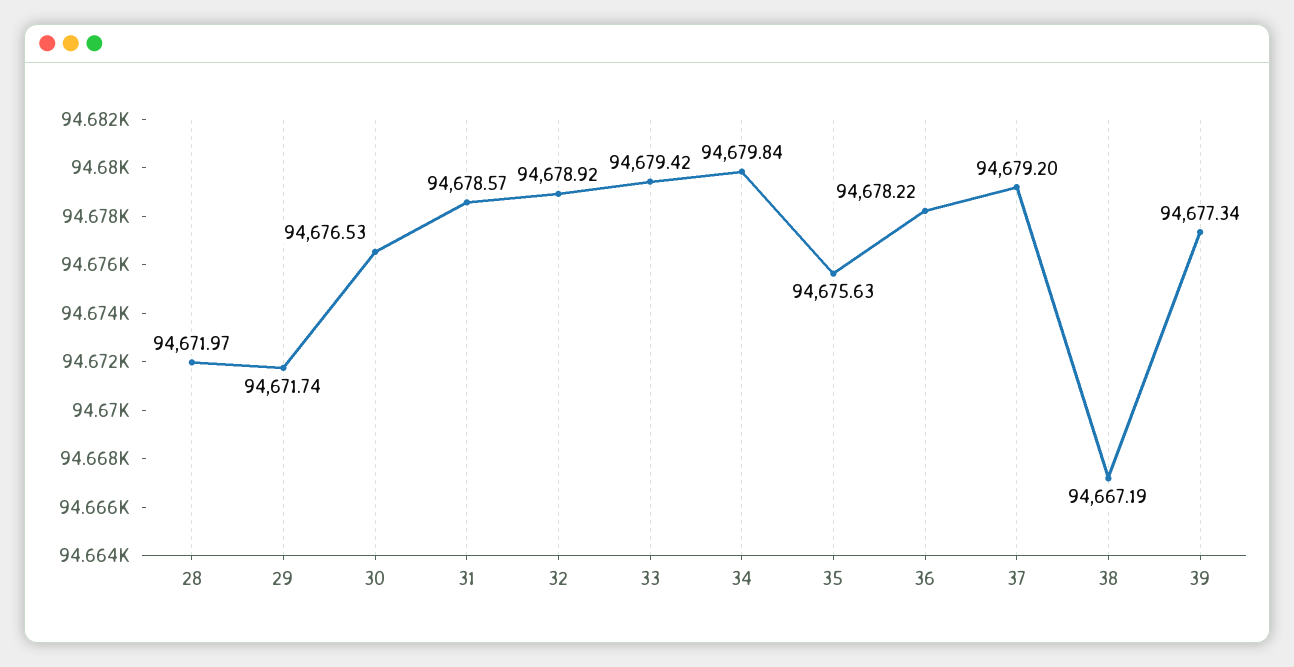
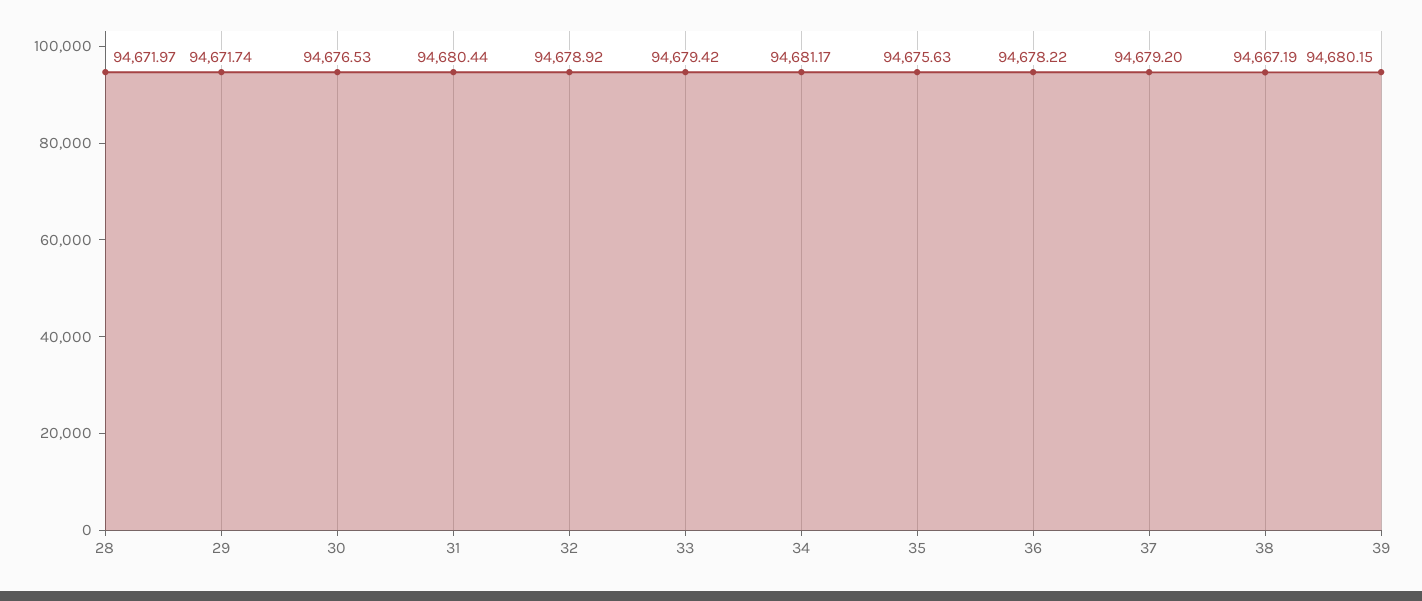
31: 94678.57 -> 94680.44
34: 94679.84 -> 94681.17
39: 94677.34 -> 94680.15

